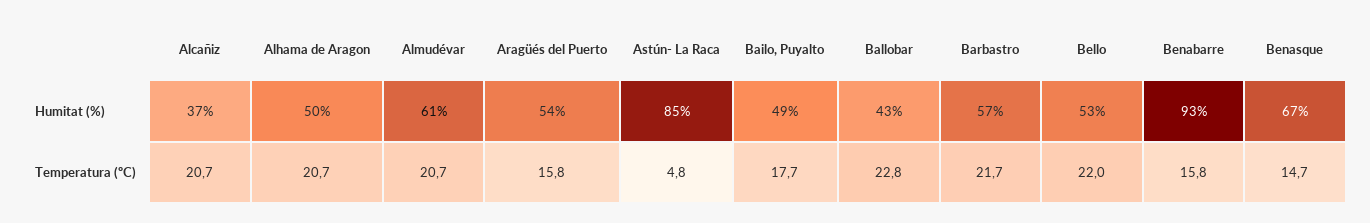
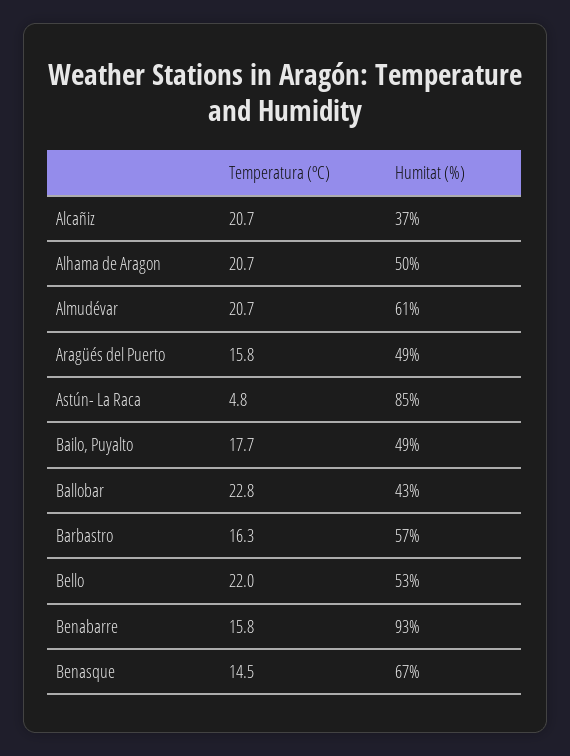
Aragüés del Puerto, Humitat (%): 54 -> 49
Barbastro, Temperatura (ºC): 21.7 -> 16.3
Benasque, Temperatura (ºC): 14.7 -> 14.5

